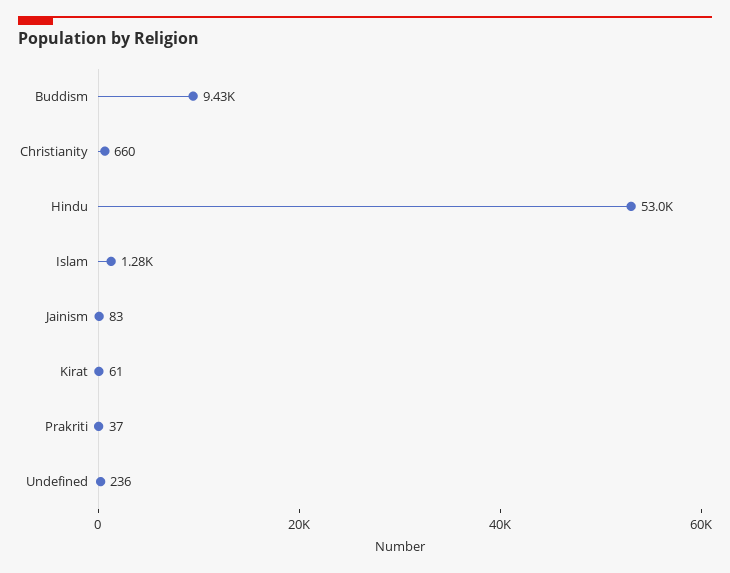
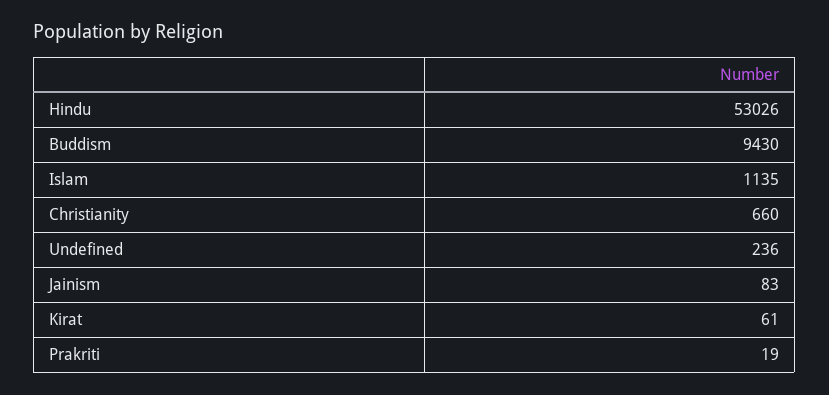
Islam: 1280 -> 1135
Prakriti: 37 -> 19

